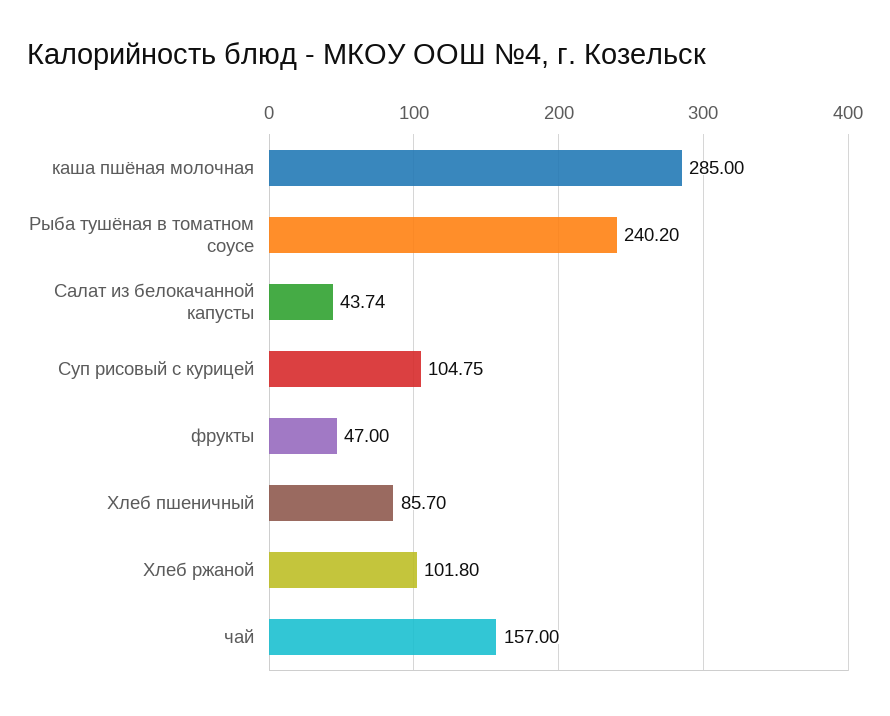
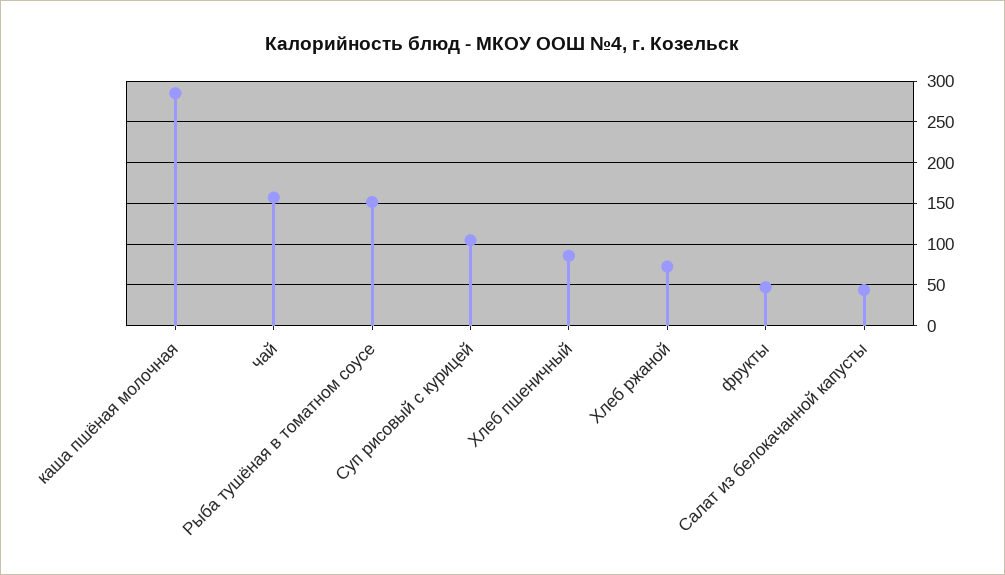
Рыба тушёная в томатном соусе: 240.2 -> 150
Хлеб ржаной: 101.8 -> 70

